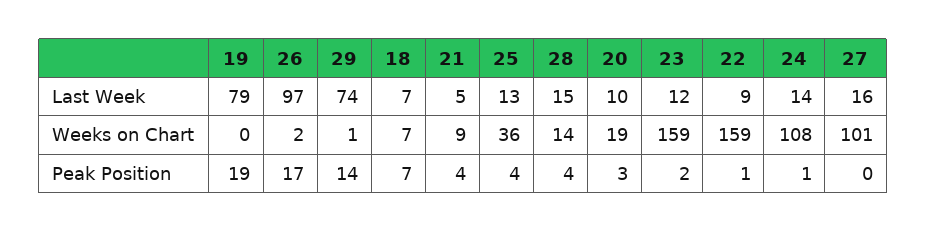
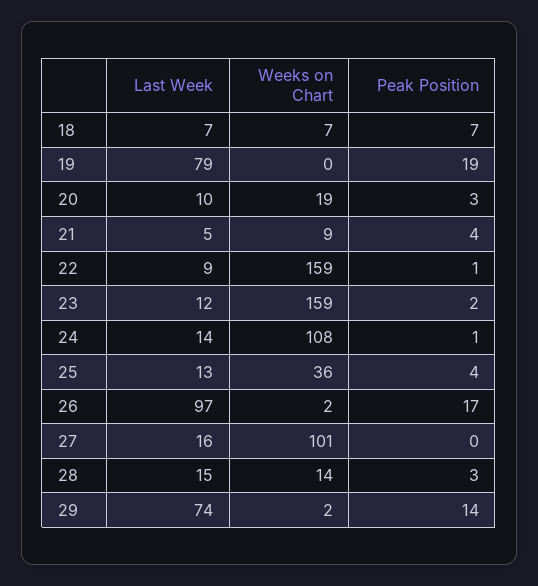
29, Weeks on Chart: 1 -> 2
28, Peak Position: 4 -> 3

